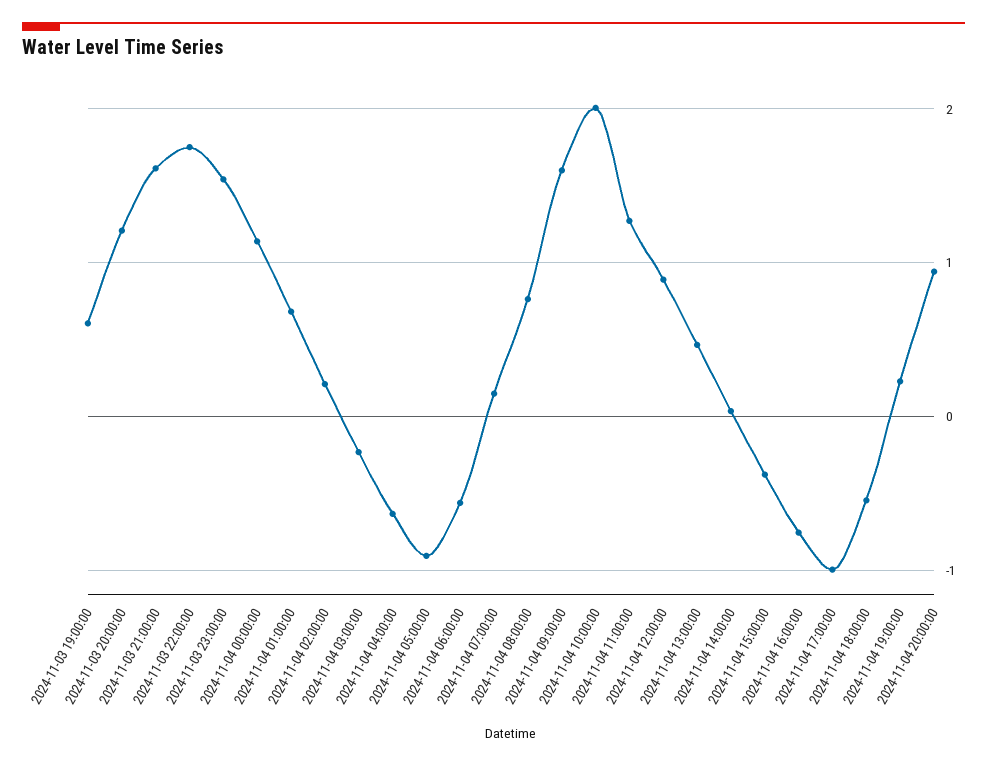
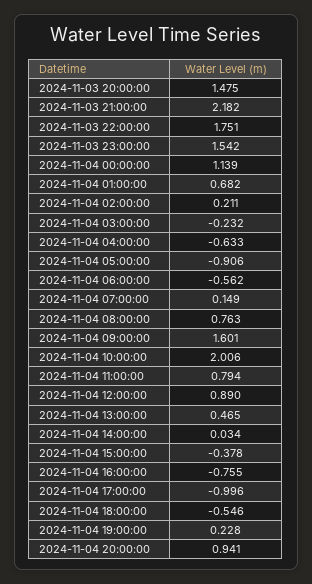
2024-11-03 19:00:00: 0.6 -> none
2024-11-03 20:00:00: 1.2 -> 1.475
2024-11-03 21:00:00: 1.6 -> 2.182
2024-11-04 11:00:00: 1.3 -> 0.794

